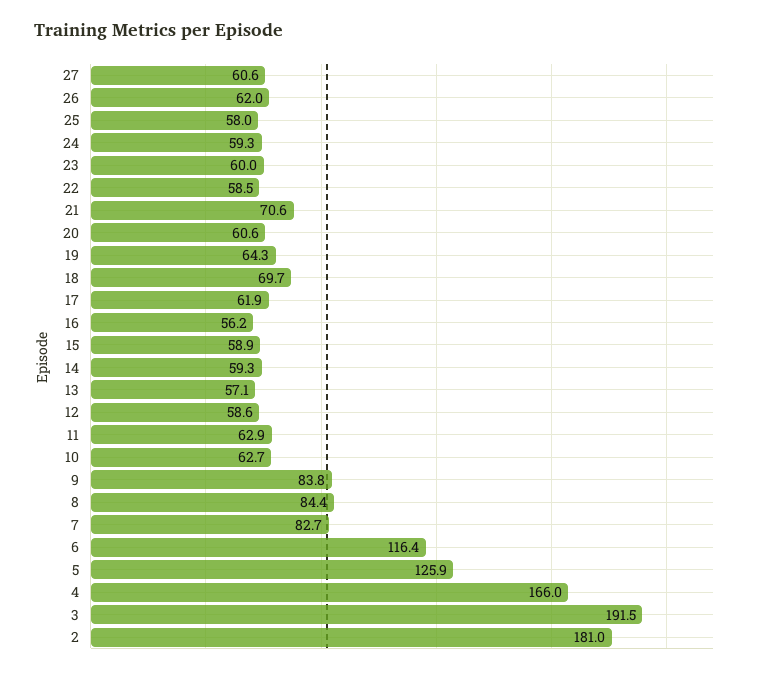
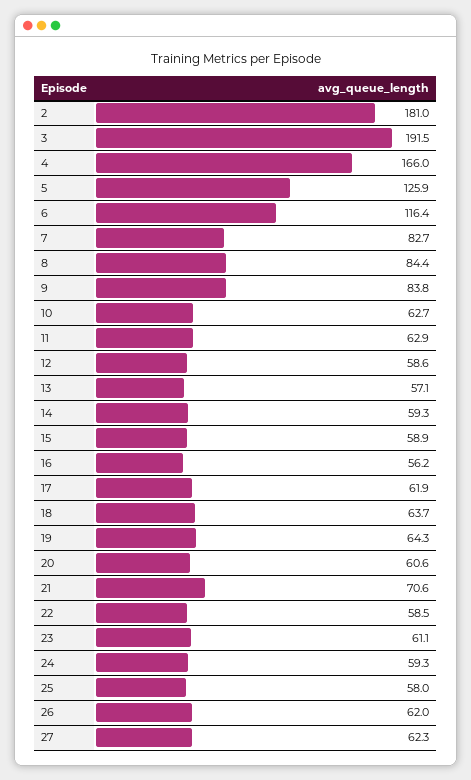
27: 60.6 -> 62.3
23: 60 -> 61.1
18: 69.7 -> 63.7

